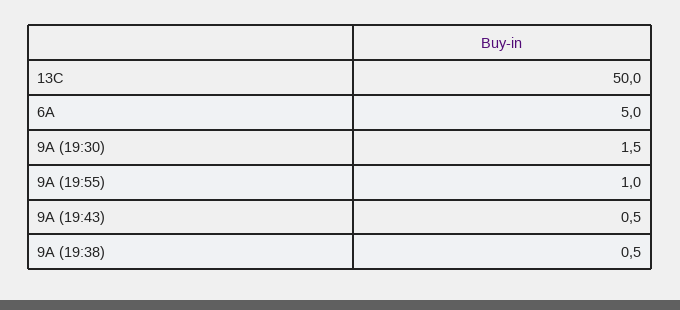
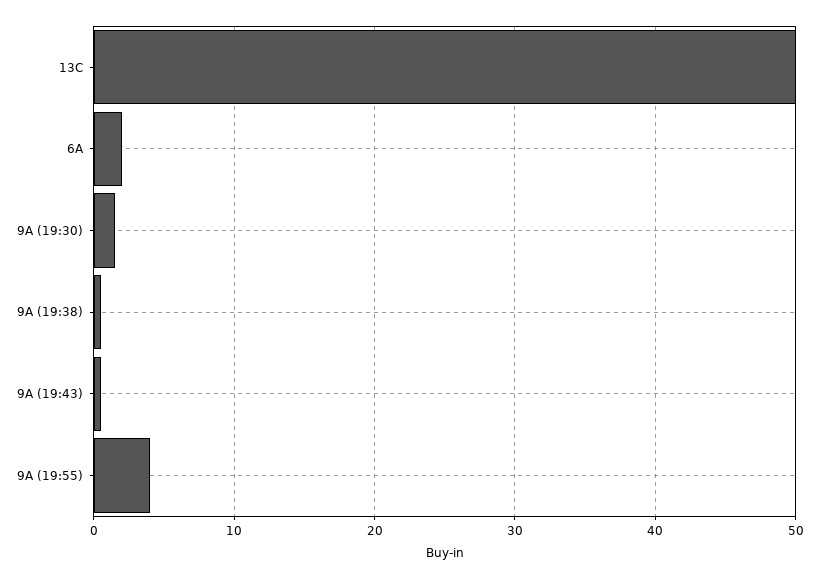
6A: 5 -> 2
9A (19:55): 1 -> 4

